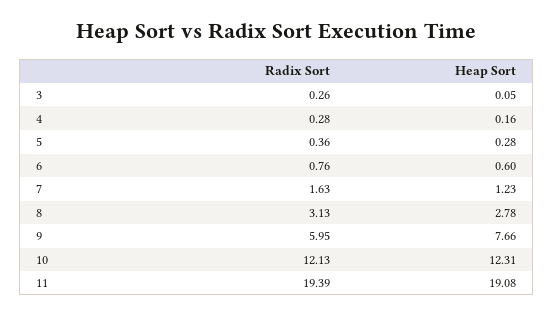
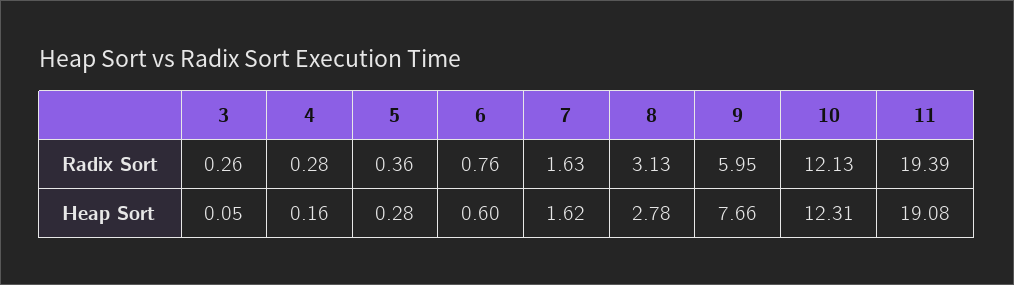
Heap Sort, 7: 1.23 -> 1.62

